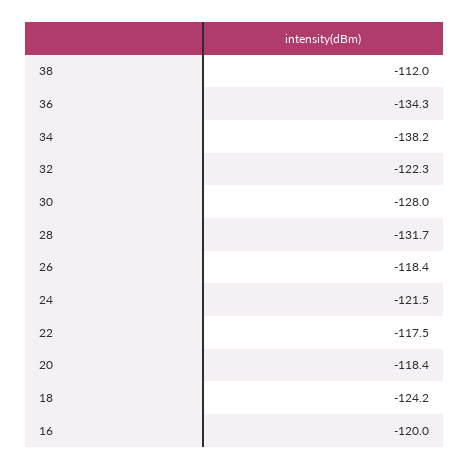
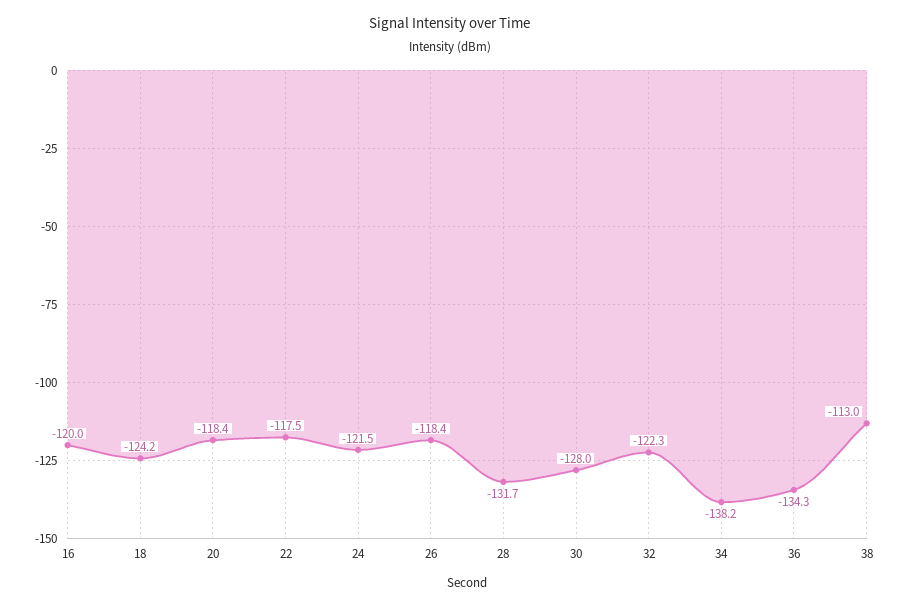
38: -112 -> -113

